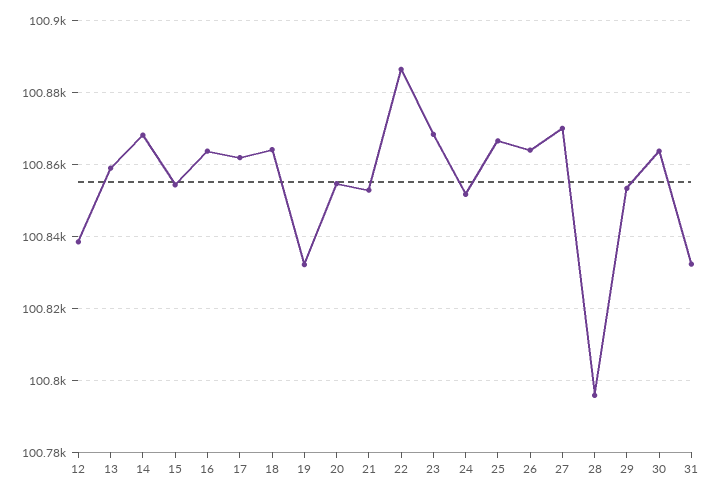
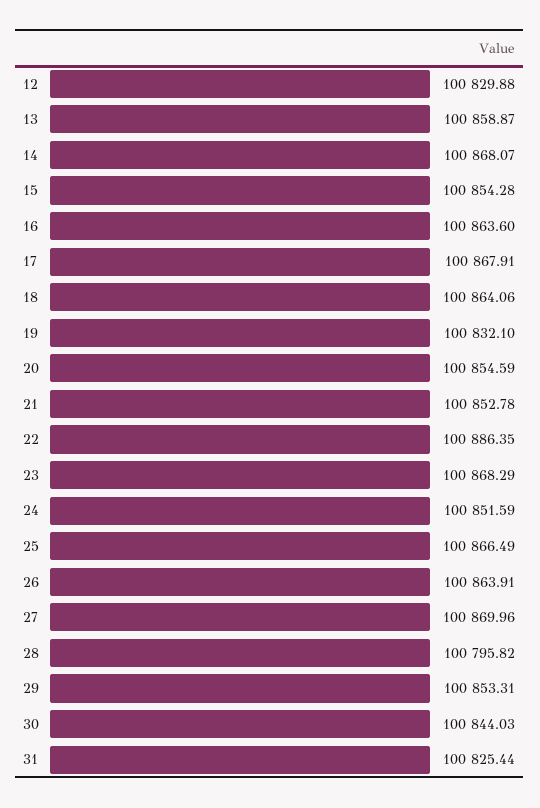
12: 100838 -> 100829.88
17: 100862 -> 100867.91
30: 100864 -> 100844.03
31: 100832 -> 100825.44

